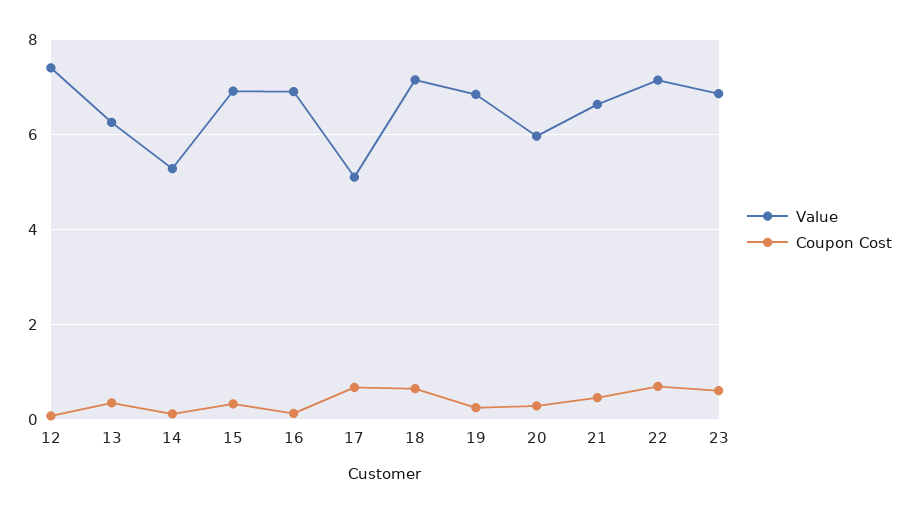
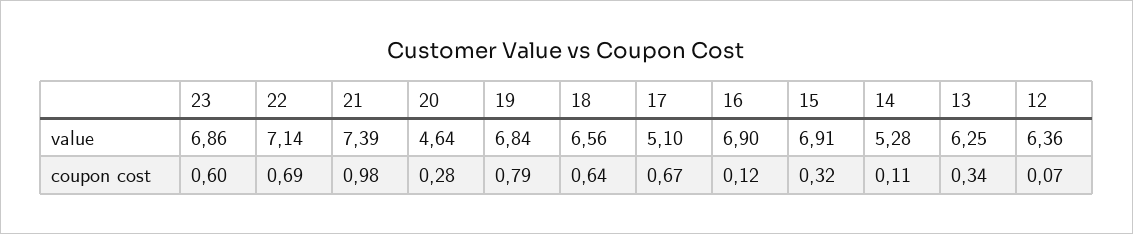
Value, 12: 7.4 -> 6.36
Value, 18: 7.2 -> 6.56
Coupon Cost, 19: 0.2 -> 0.79
Value, 20: 6 -> 4.64
Value, 21: 6.6 -> 7.39
Coupon Cost, 21: 0.4 -> 0.98

